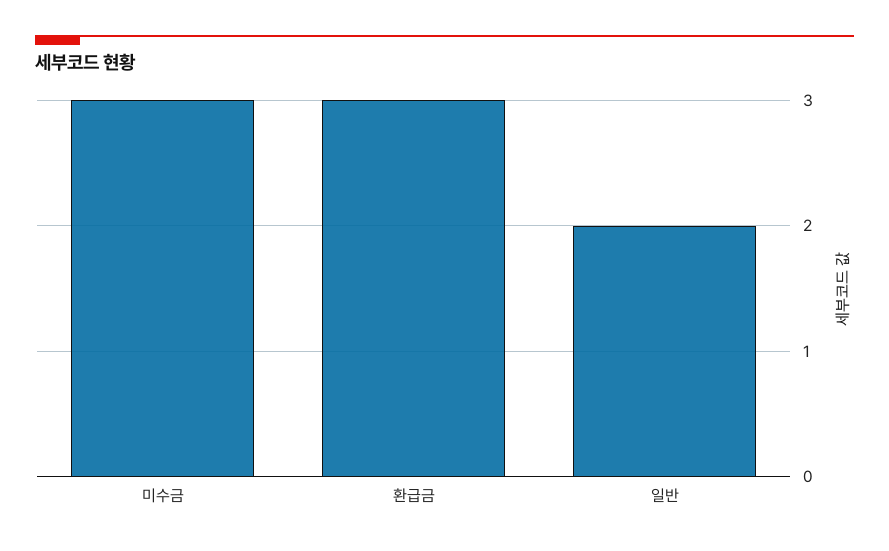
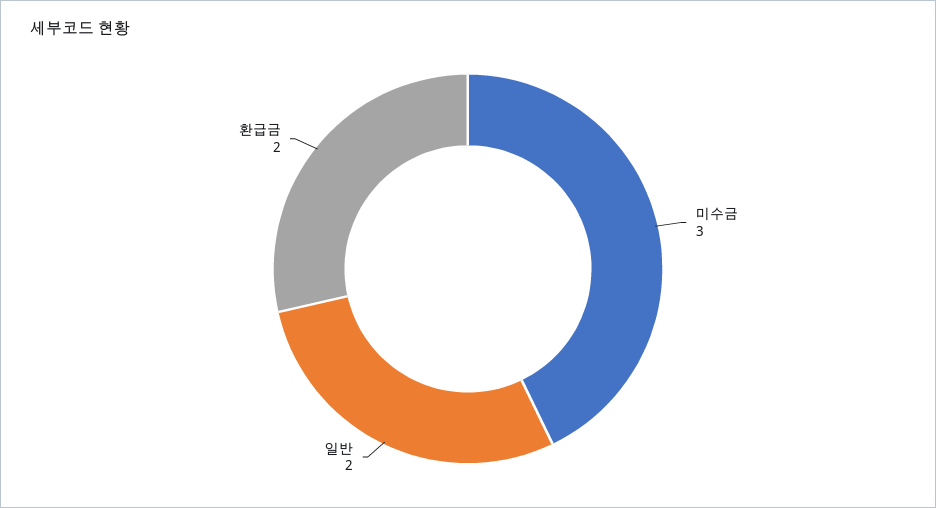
환급금: 3 -> 2

